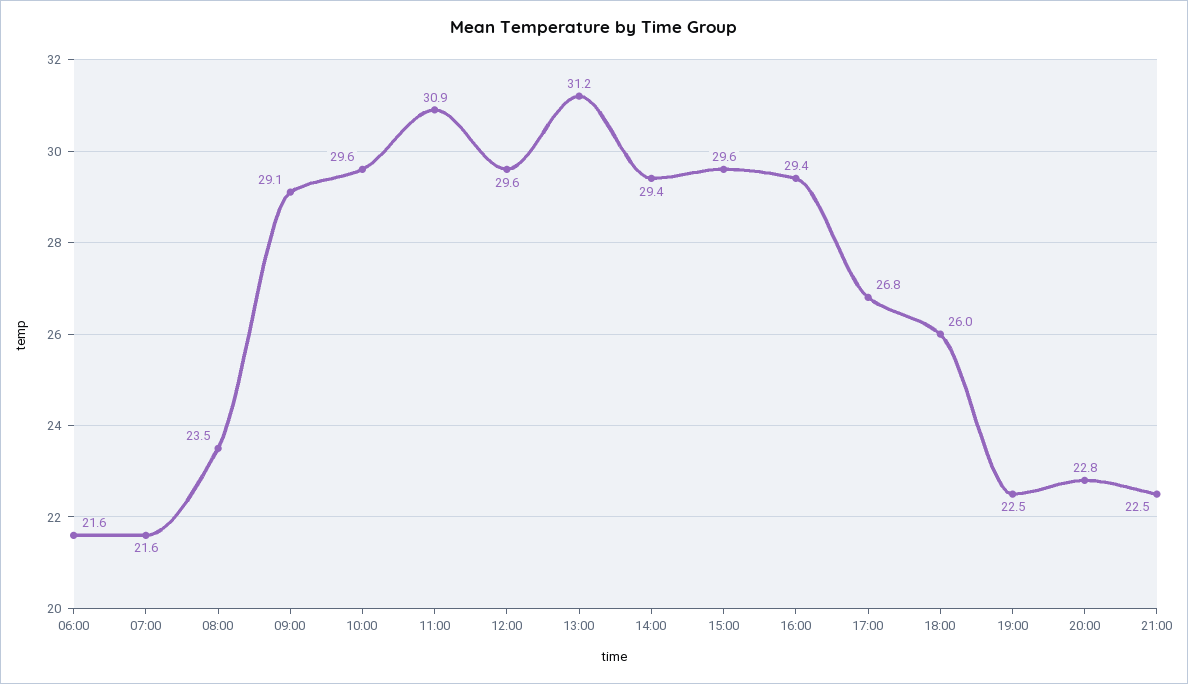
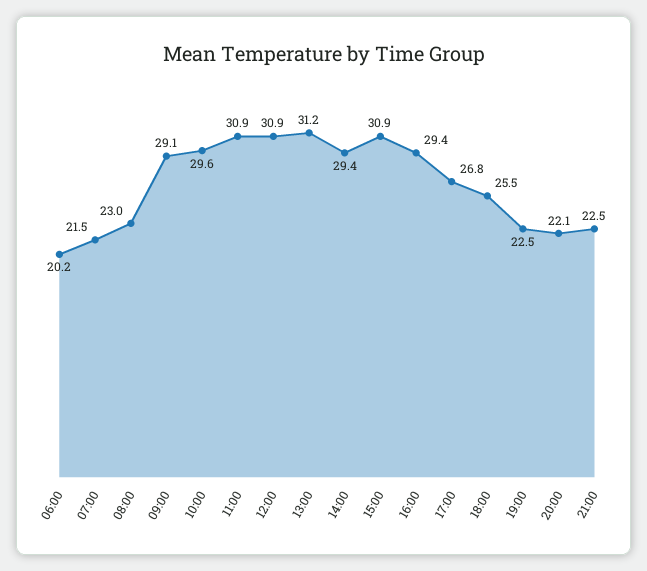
06:00: 21.6 -> 20.2
07:00: 21.6 -> 21.5
08:00: 23.5 -> 23
12:00: 29.6 -> 30.9
15:00: 29.6 -> 30.9
18:00: 26 -> 25.5
20:00: 22.8 -> 22.1

